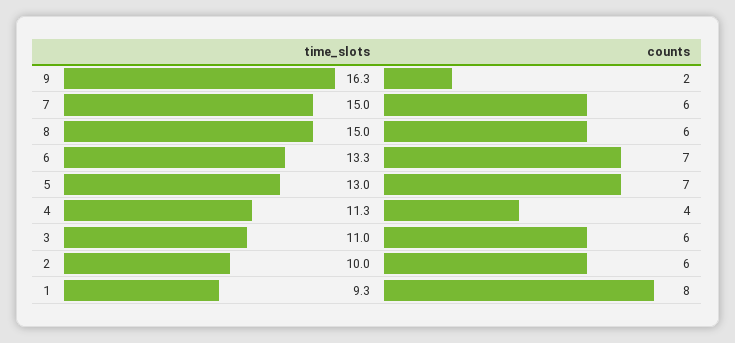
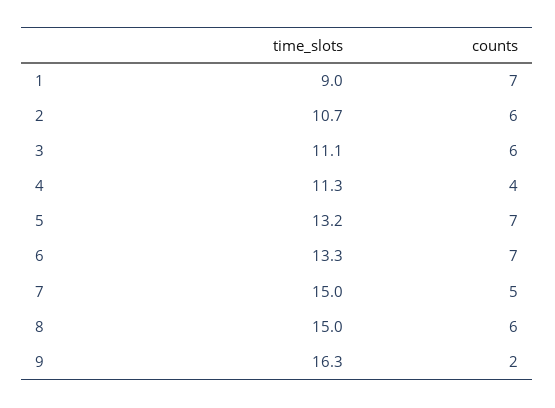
counts, 7: 6 -> 5
time_slots, 5: 13 -> 13.2
time_slots, 3: 11 -> 11.1
time_slots, 2: 10 -> 10.7
time_slots, 1: 9.3 -> 9
counts, 1: 8 -> 7

